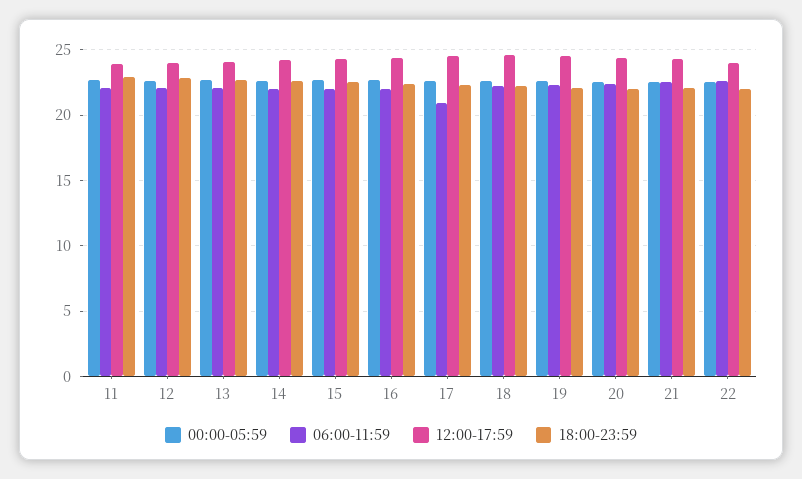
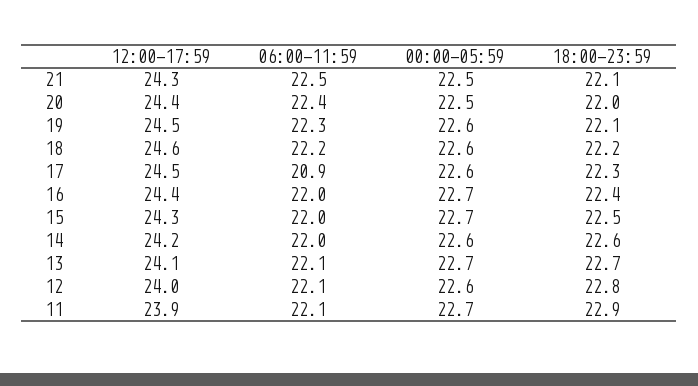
00:00-05:59, 22: 22.5 -> none
06:00-11:59, 22: 22.5 -> none
12:00-17:59, 22: 24 -> none
18:00-23:59, 22: 22 -> none

